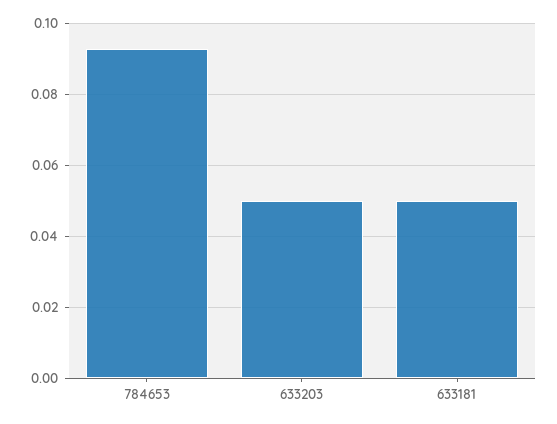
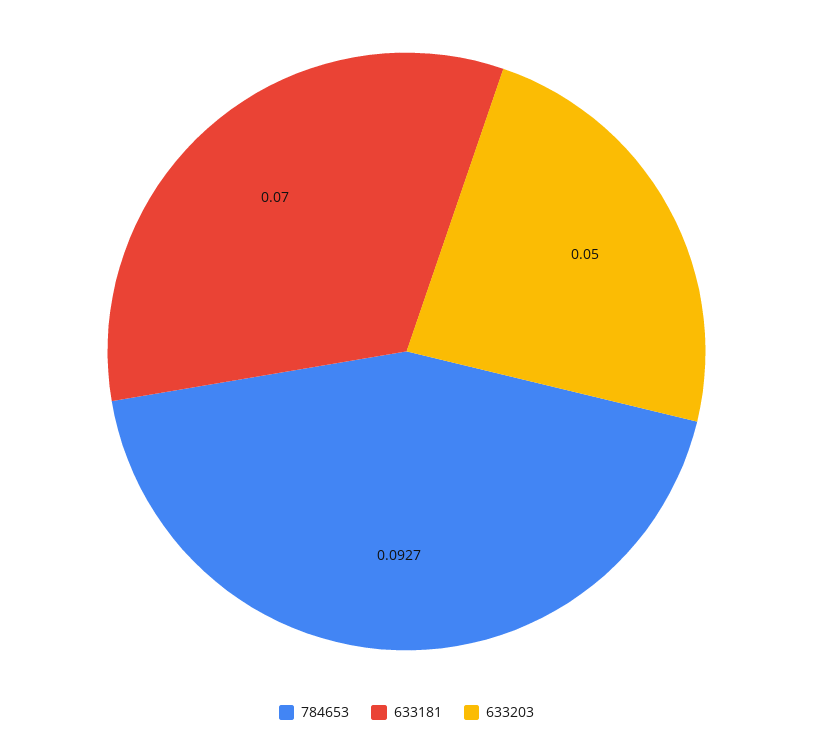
633181: 0.05 -> 0.07

